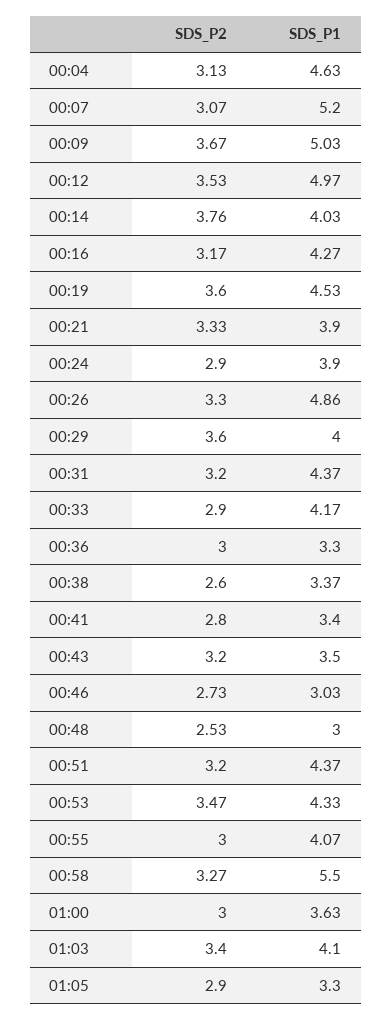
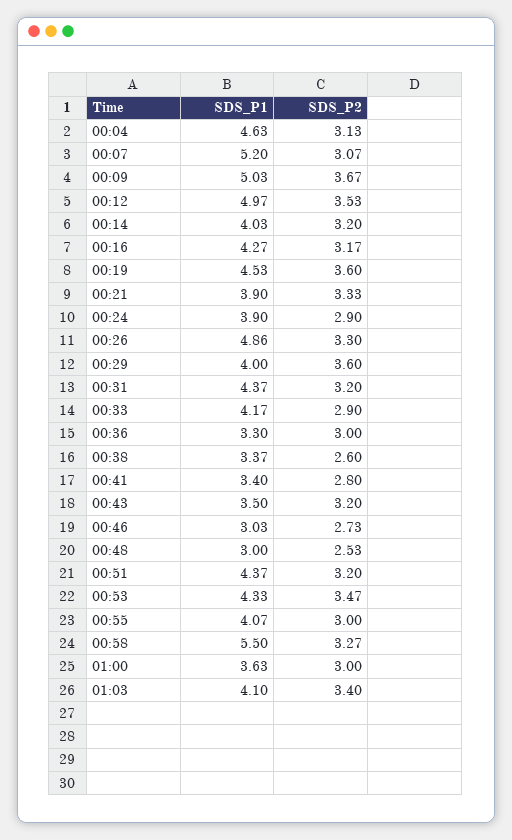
SDS_P2, 00:14: 3.76 -> 3.2
SDS_P2, 01:05: 2.9 -> none
SDS_P1, 01:05: 3.3 -> none

